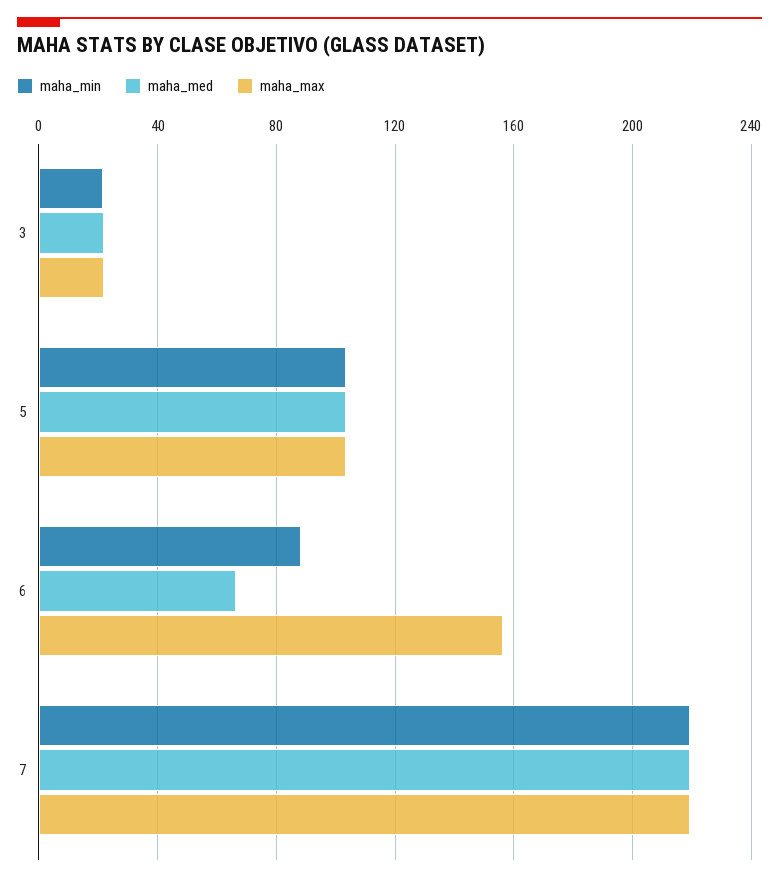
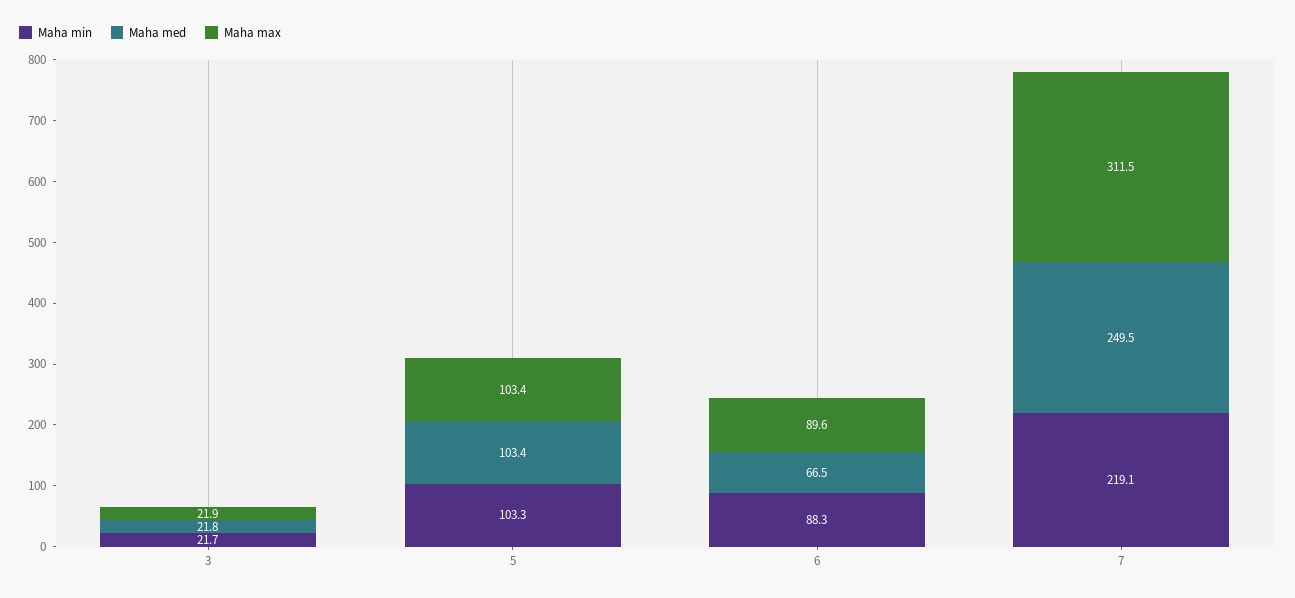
maha_max, 6: 155 -> 89.6
maha_med, 7: 220 -> 249.5
maha_max, 7: 220 -> 311.5

